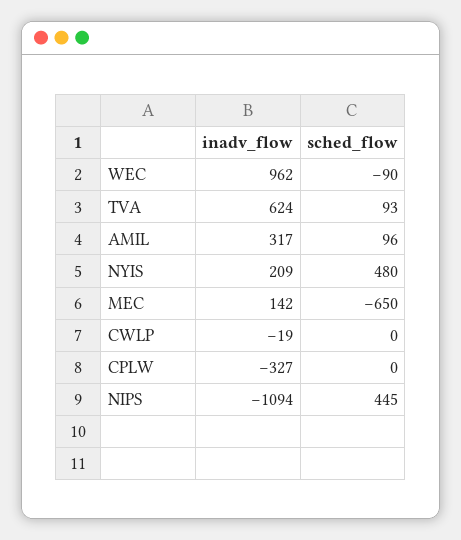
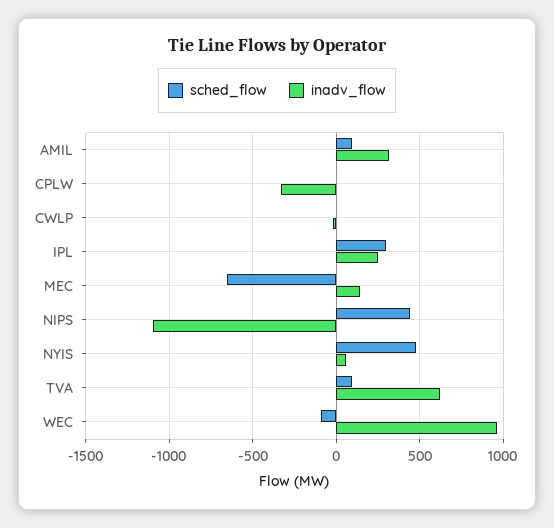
inadv_flow, NYIS: 209 -> 50
sched_flow, IPL: none -> 300
inadv_flow, IPL: none -> 250

